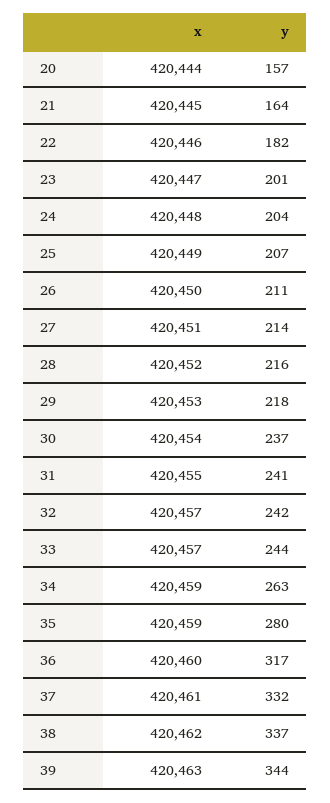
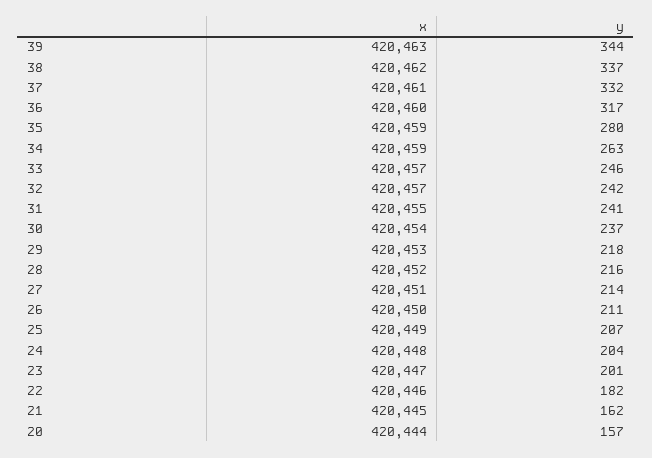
y, 21: 164 -> 162
y, 33: 244 -> 246

